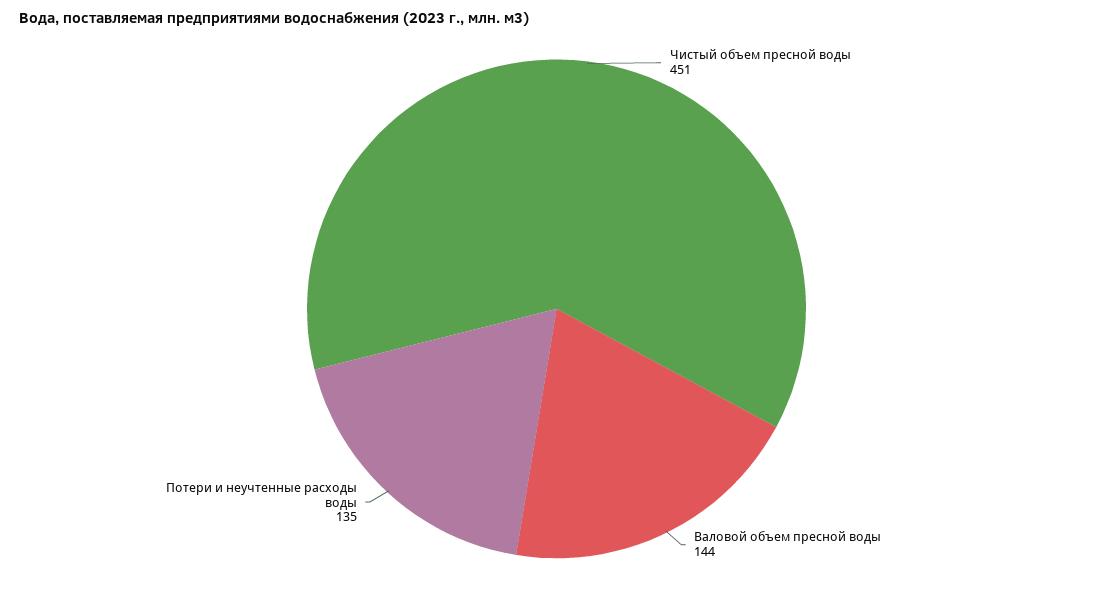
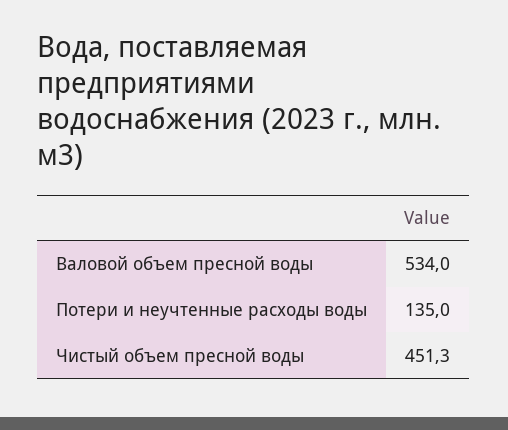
Валовой объем пресной воды: 144 -> 534

